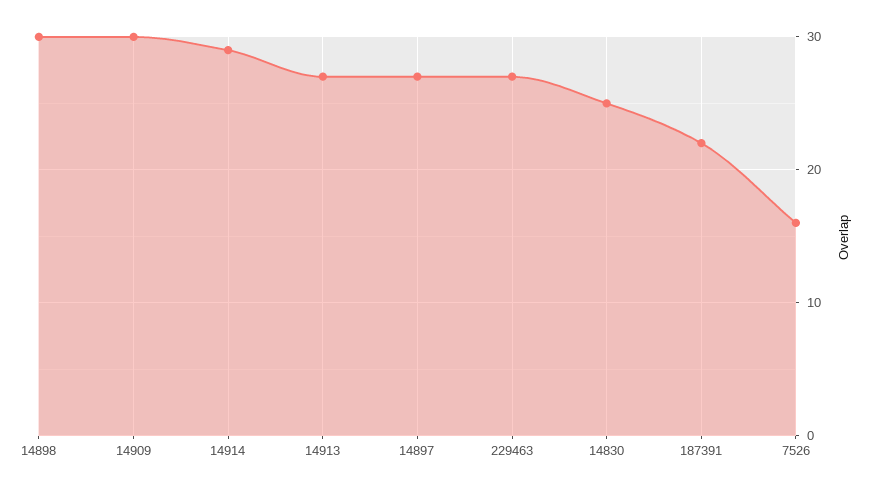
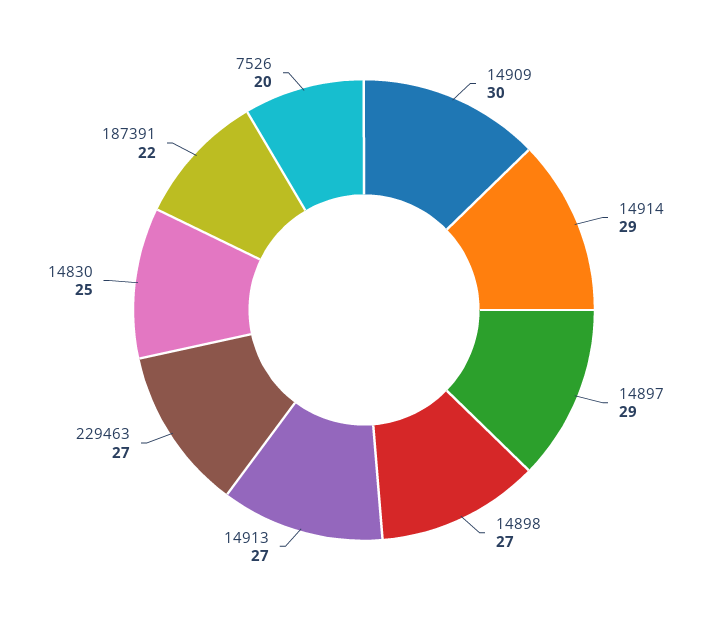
14898: 30 -> 27
14897: 27 -> 29
7526: 16 -> 20

